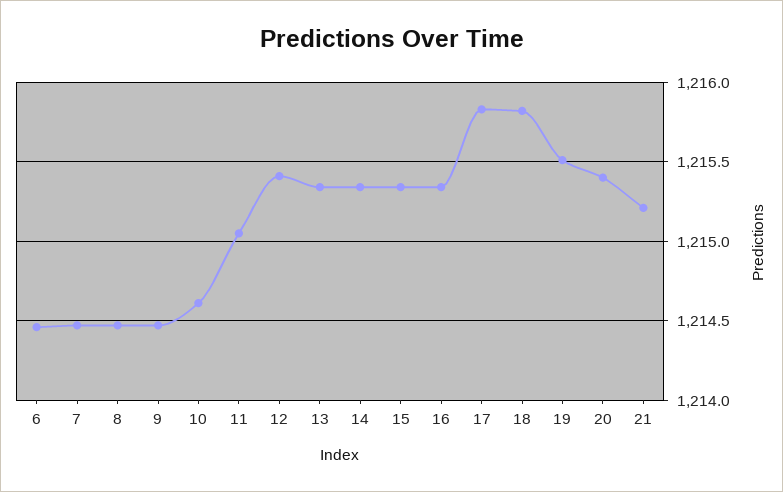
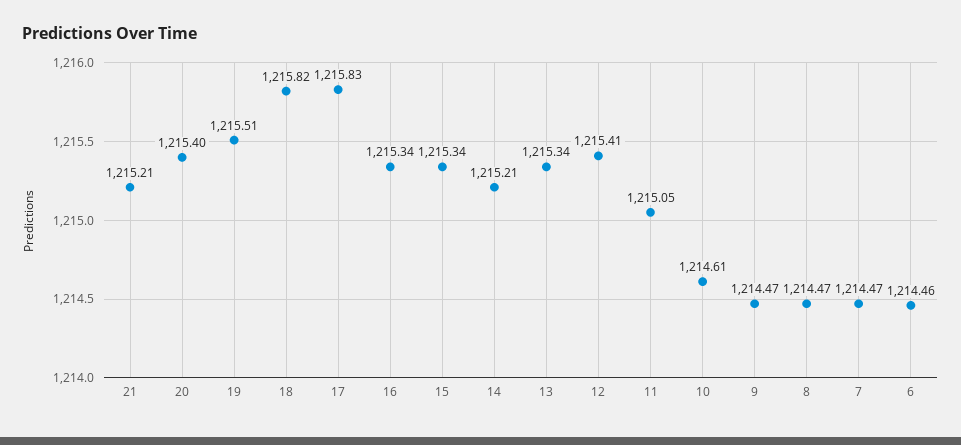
14: 1215.35 -> 1215.21

